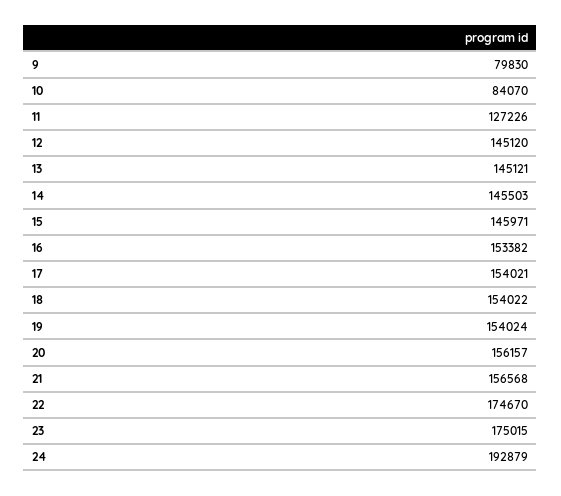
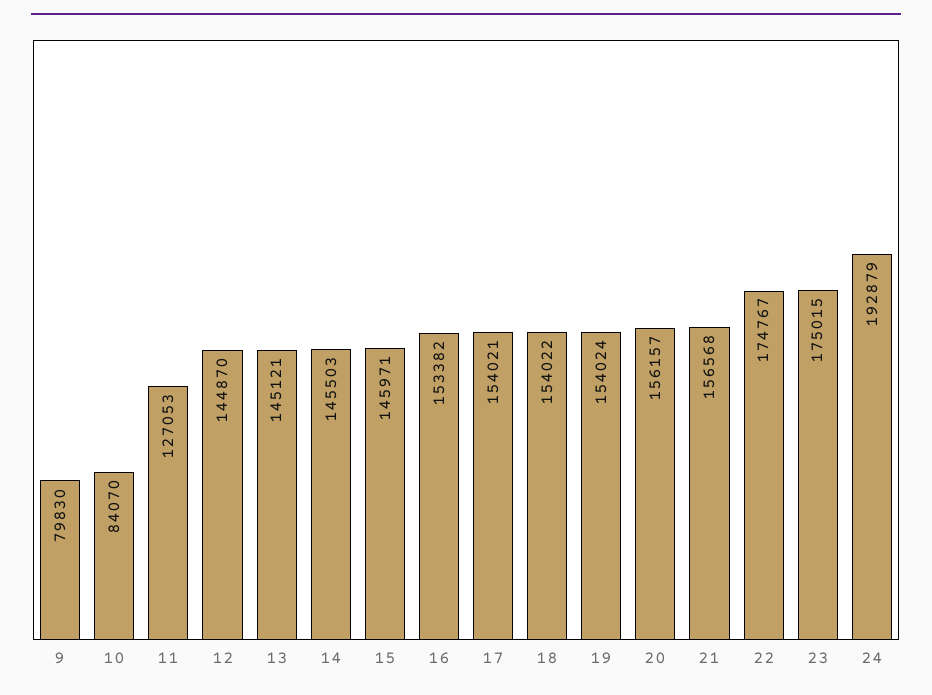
11: 127226 -> 127053
12: 145120 -> 144870
22: 174670 -> 174767

